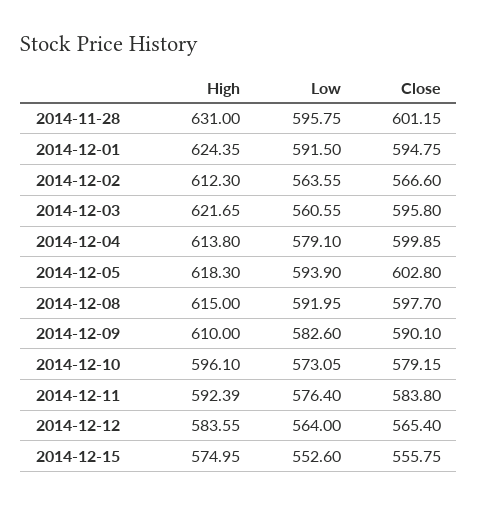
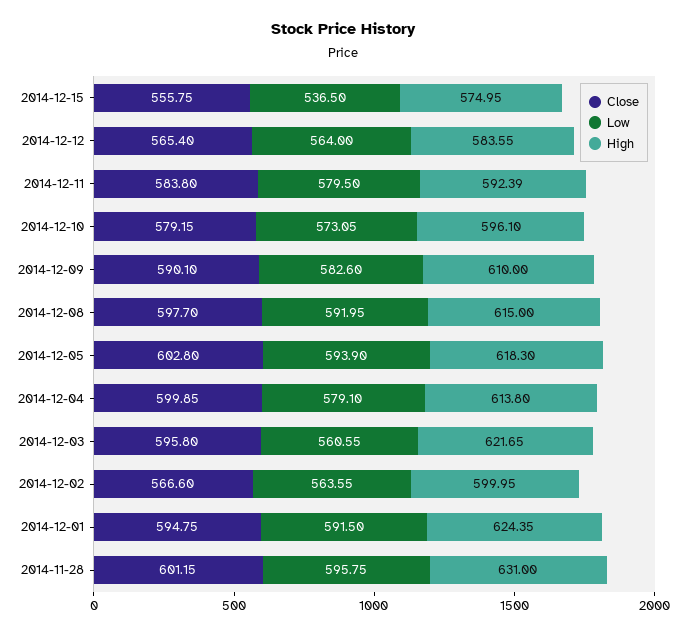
High, 2014-12-02: 612.3 -> 599.95
Low, 2014-12-11: 576.4 -> 579.5
Low, 2014-12-15: 552.6 -> 536.5

